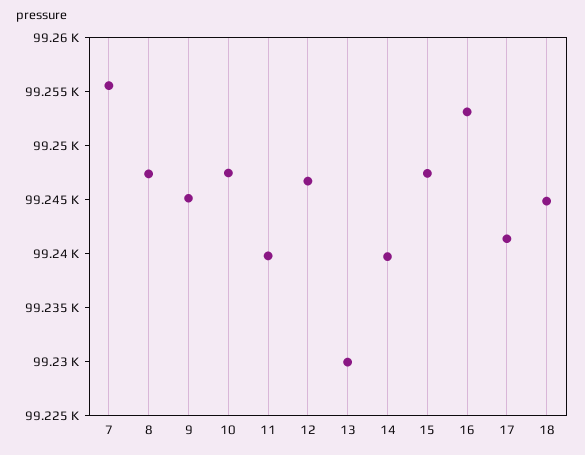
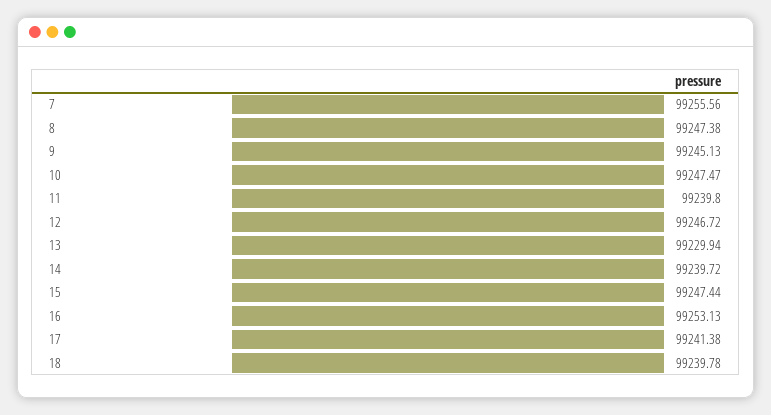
18: 99245 -> 99239.78

